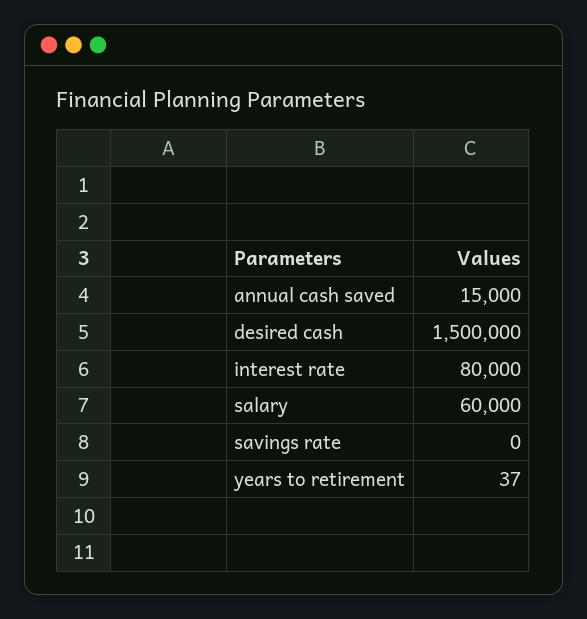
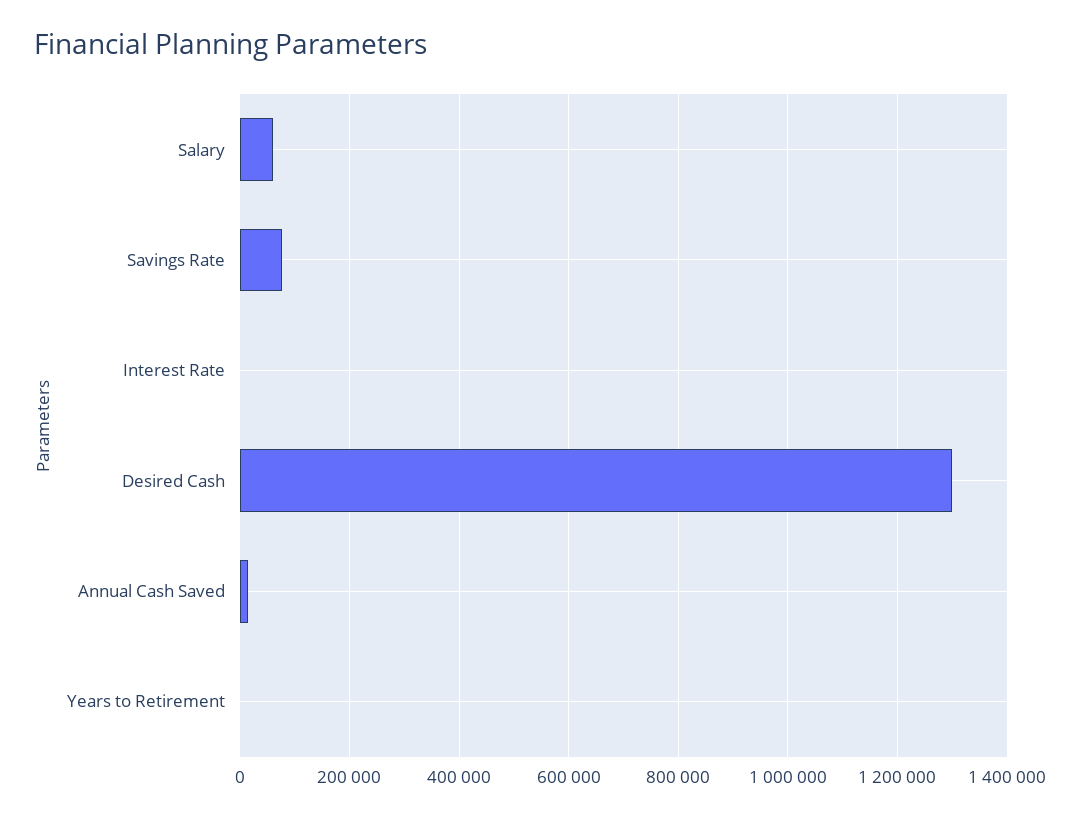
desired cash: 1500000 -> 1300000
interest rate: 80000 -> 0
savings rate: 0 -> 80000

